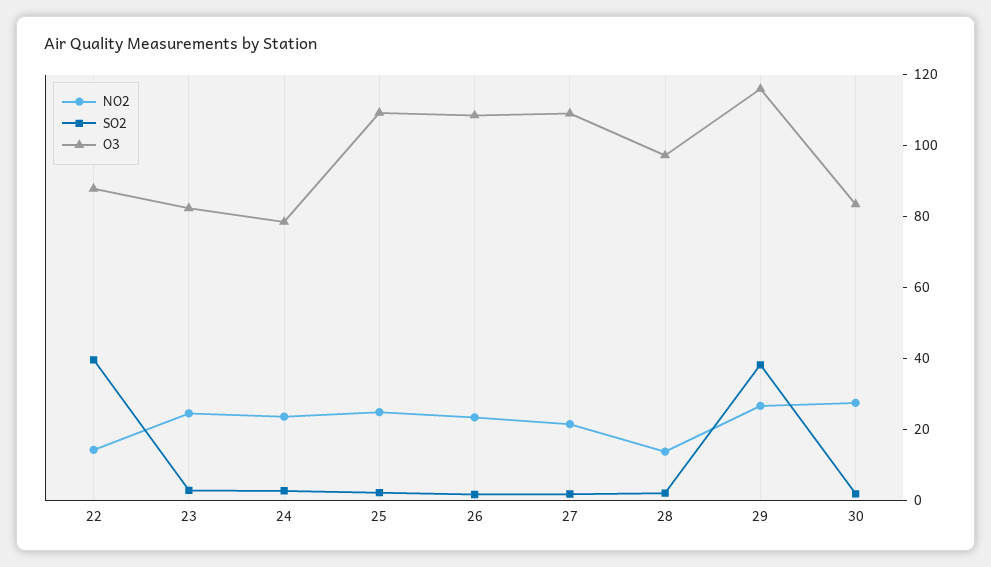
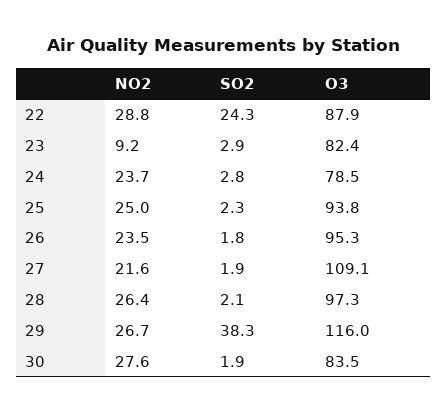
NO2, 22: 15 -> 28.8
SO2, 22: 40 -> 24.3
NO2, 23: 25 -> 9.2
O3, 25: 110 -> 93.8
O3, 26: 110 -> 95.3
NO2, 28: 15 -> 26.4

